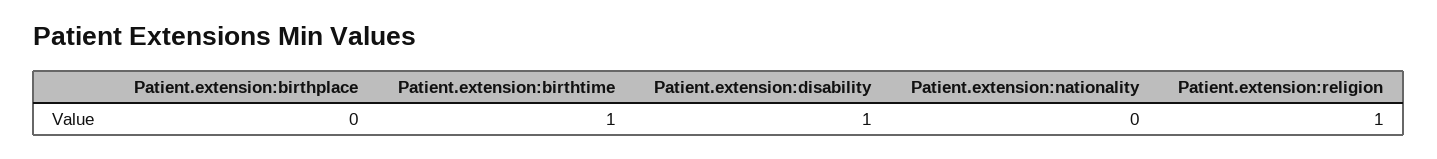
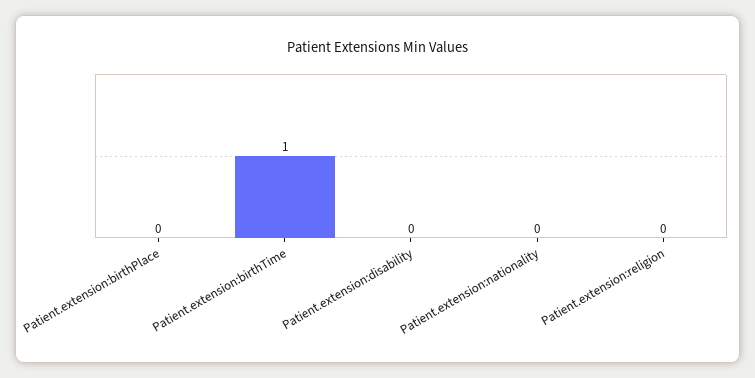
Patient.extension:disability: 1 -> 0
Patient.extension:religion: 1 -> 0

